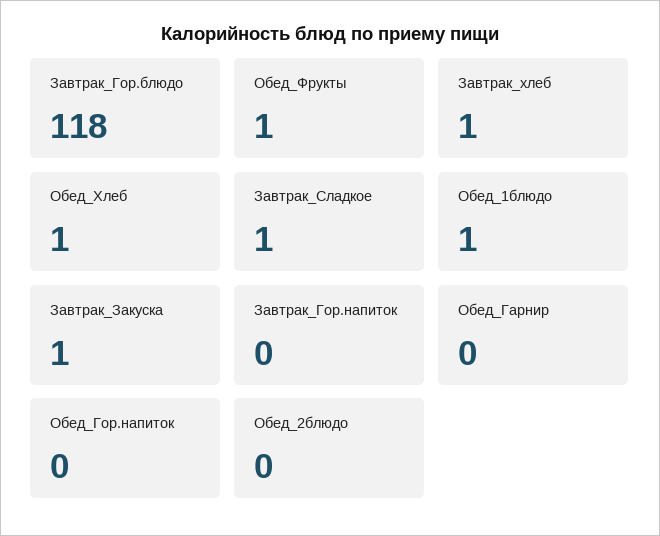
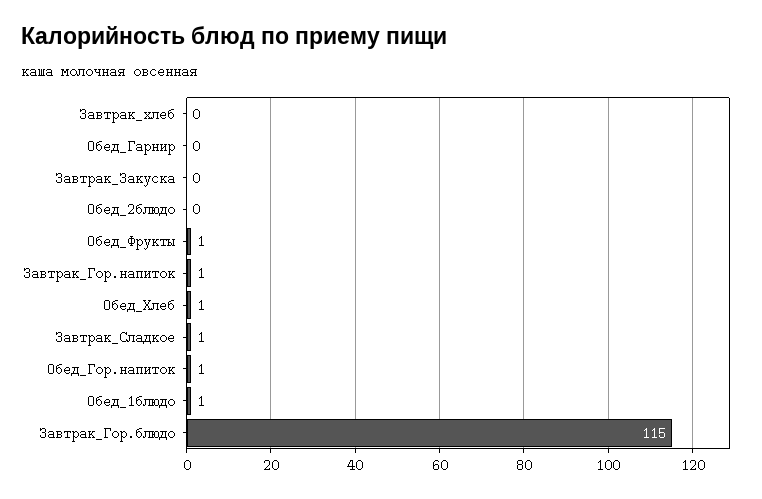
Завтрак_Гор.блюдо: 118 -> 115
Завтрак_хлеб: 1 -> 0
Завтрак_Закуска: 1 -> 0
Завтрак_Гор.напиток: 0 -> 1
Обед_Гор.напиток: 0 -> 1

